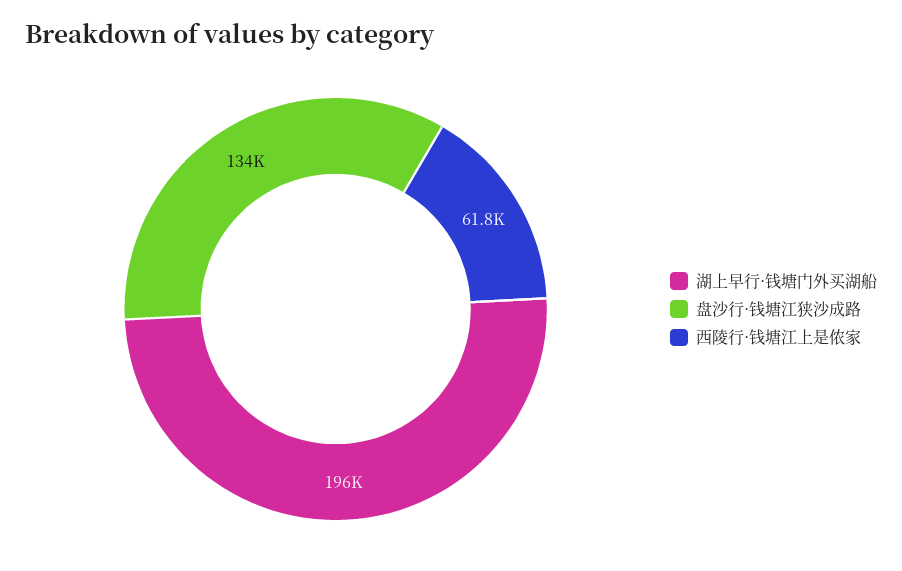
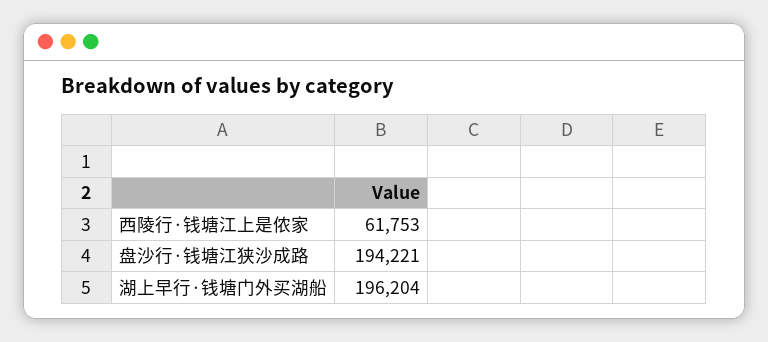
盘沙行·钱塘江狭沙成路: 134000 -> 194221

